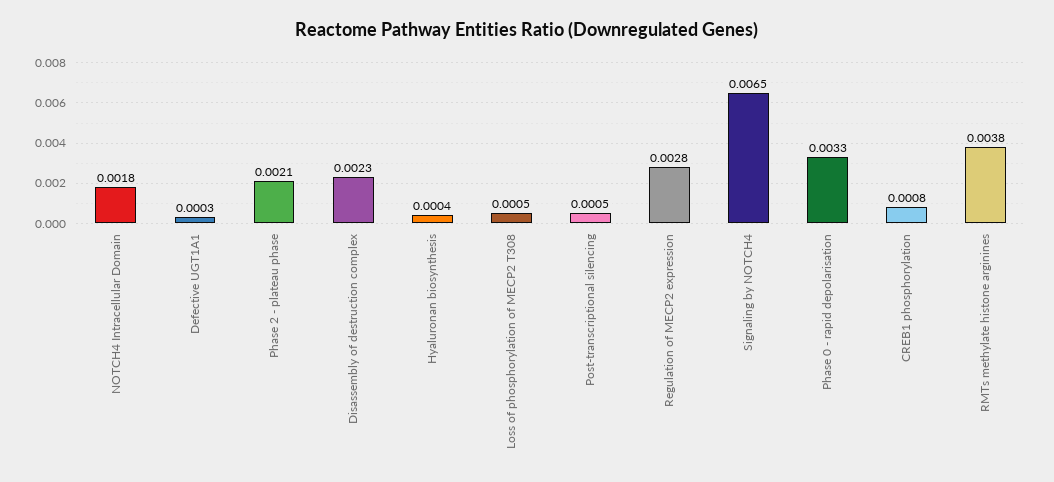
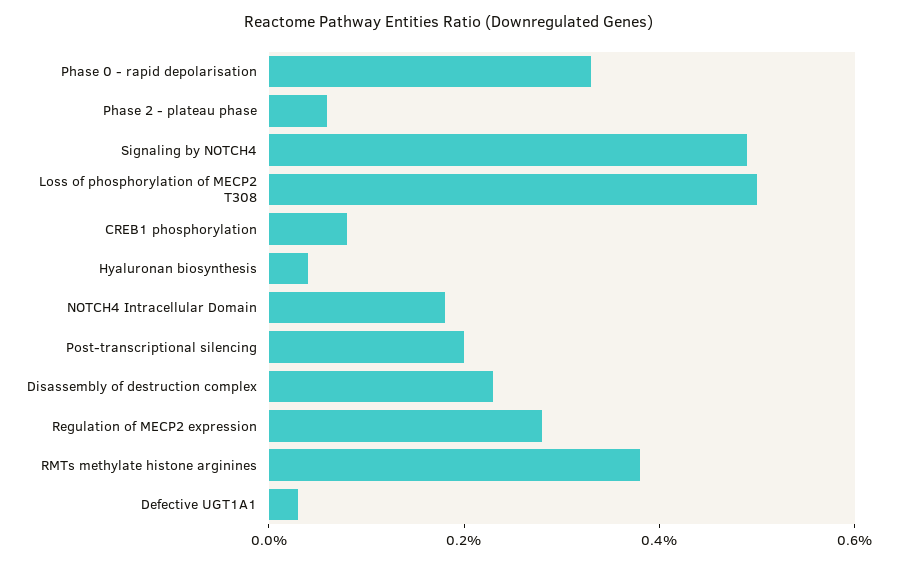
Phase 2 - plateau phase: 0.0021 -> 0.0005
Loss of phosphorylation of MECP2 T308: 0.0005 -> 0.005
Post-transcriptional silencing: 0.0005 -> 0.002
Signaling by NOTCH4: 0.0065 -> 0.005

